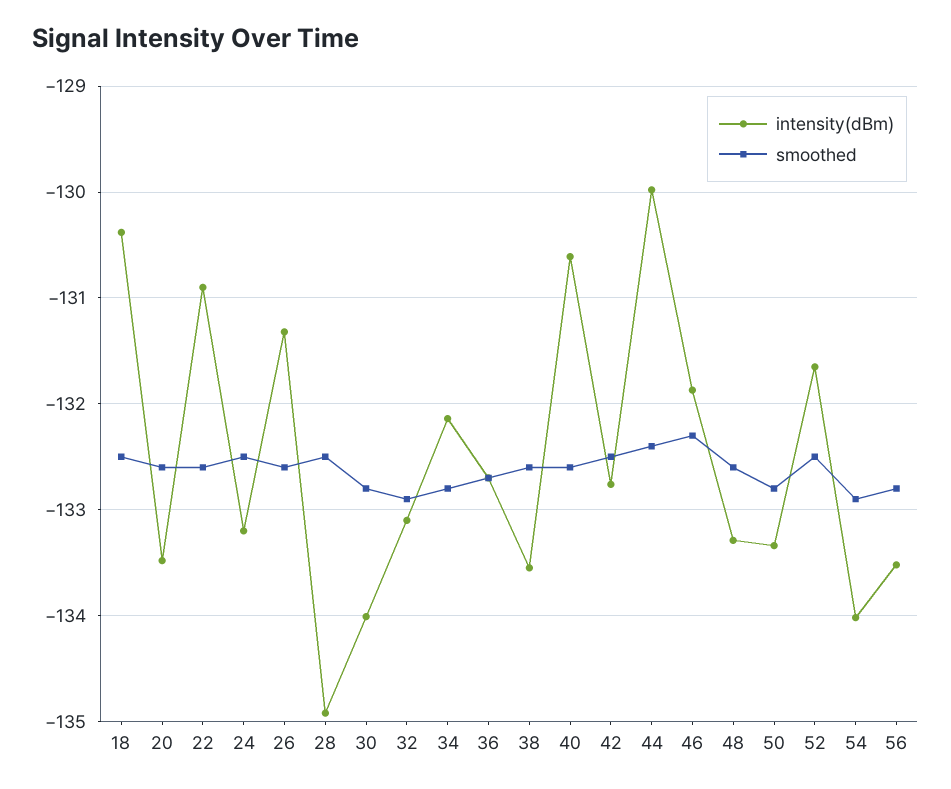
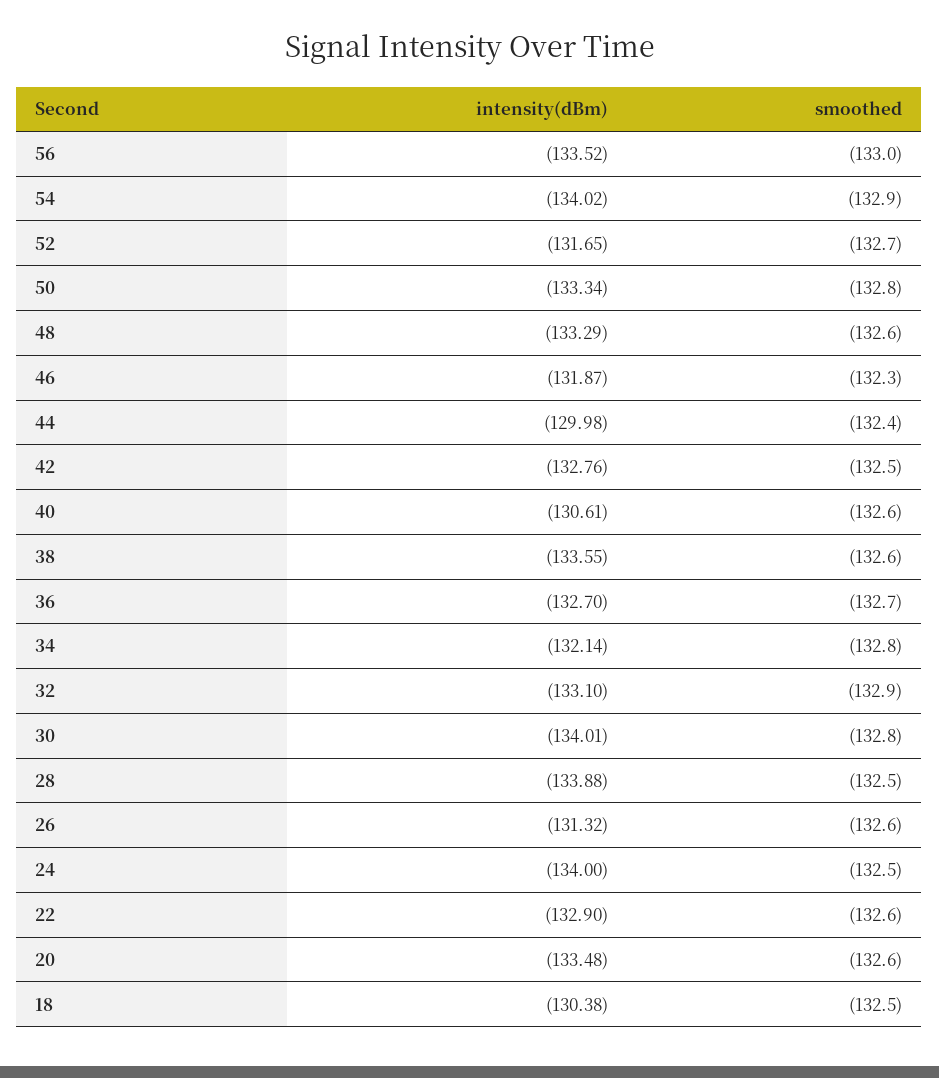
intensity(dBm), 22: -130.9 -> -132.9
intensity(dBm), 24: -133.2 -> -134
intensity(dBm), 28: -134.9 -> -133.88
smoothed, 52: -132.5 -> -132.7
smoothed, 56: -132.8 -> -133

